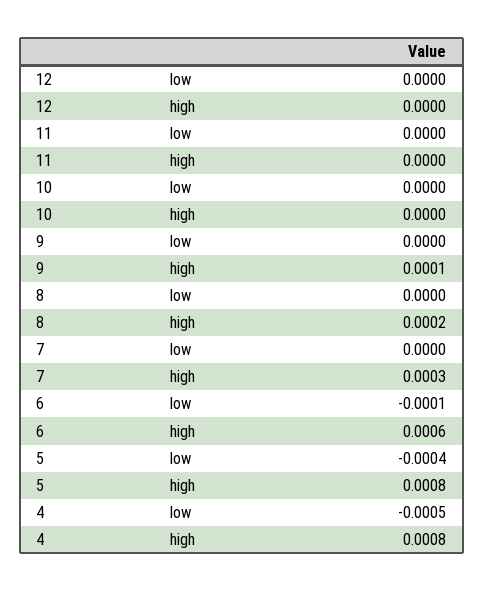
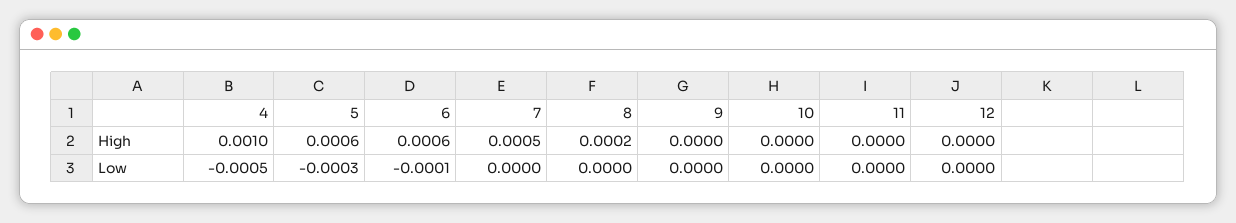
9, high: 0.0001 -> 0
7, high: 0.0003 -> 0.0005
5, low: -0.0004 -> -0.0003
5, high: 0.0008 -> 0.0006
4, high: 0.0008 -> 0.001

